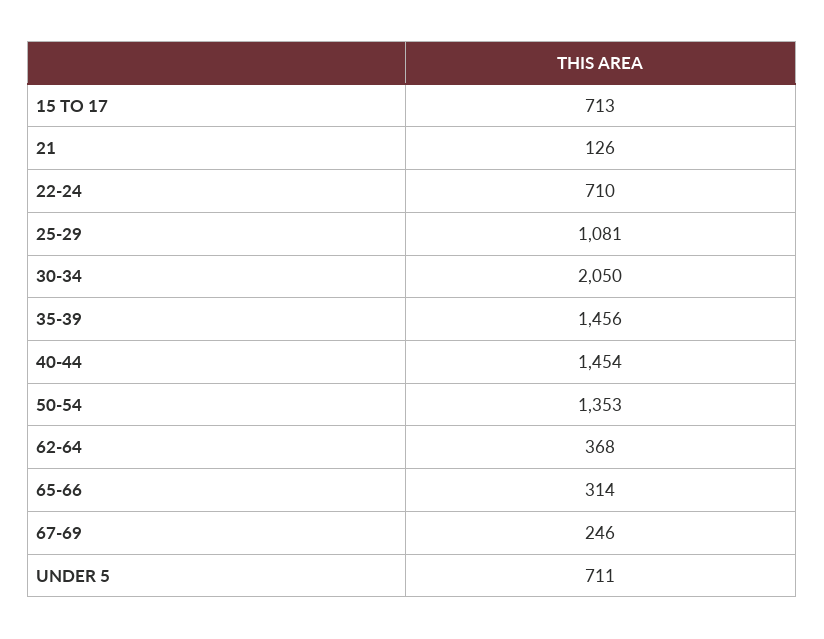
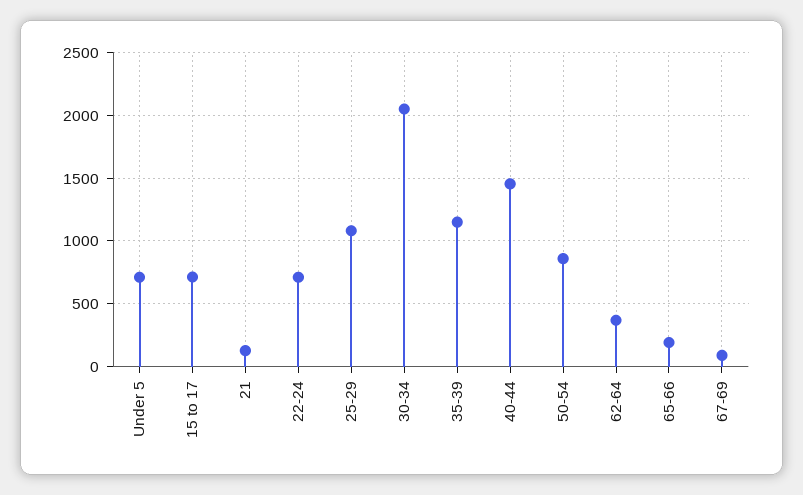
35-39: 1456 -> 1150
50-54: 1353 -> 850
65-66: 314 -> 200
67-69: 246 -> 100

